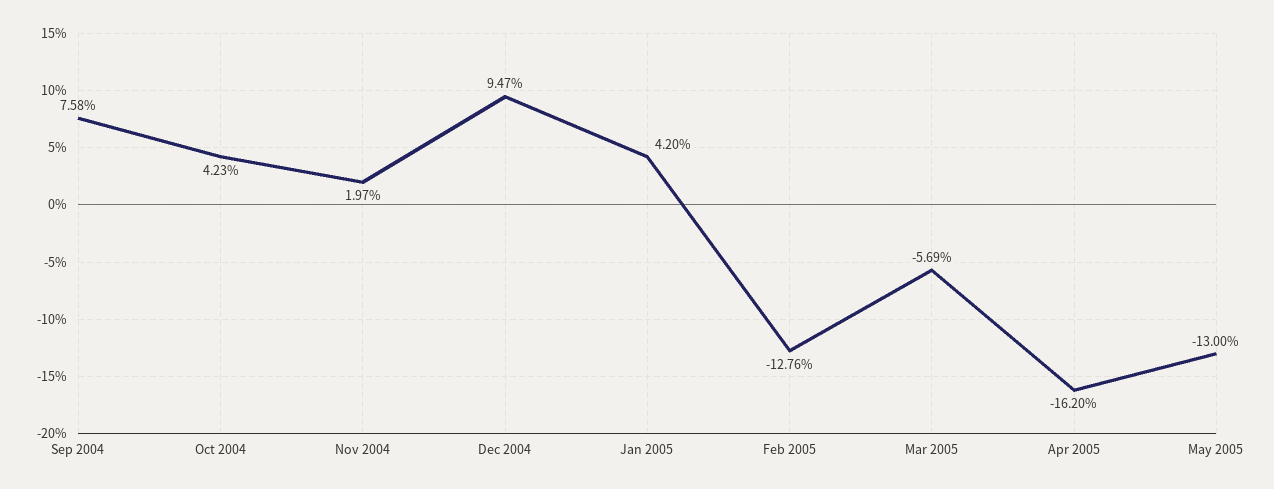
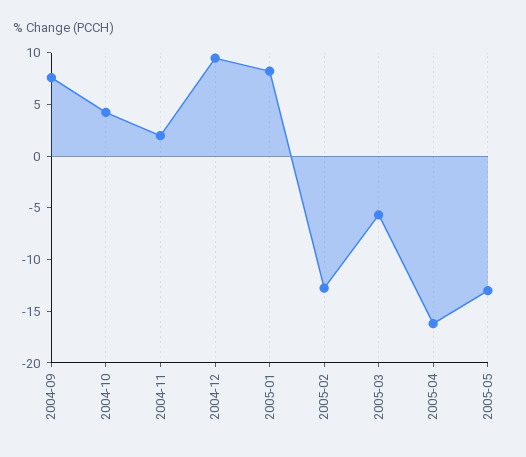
Jan 2005: 4.2 -> 8

